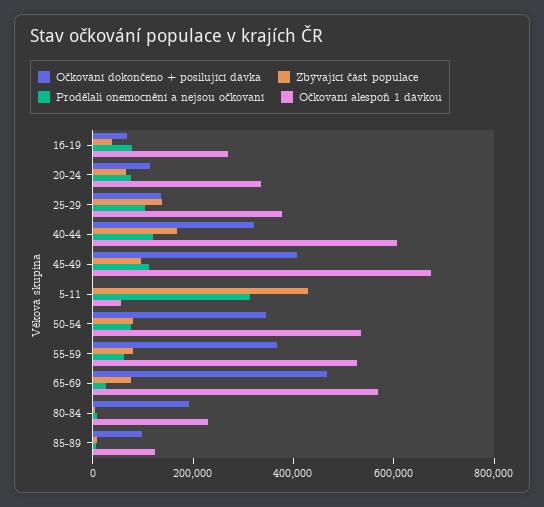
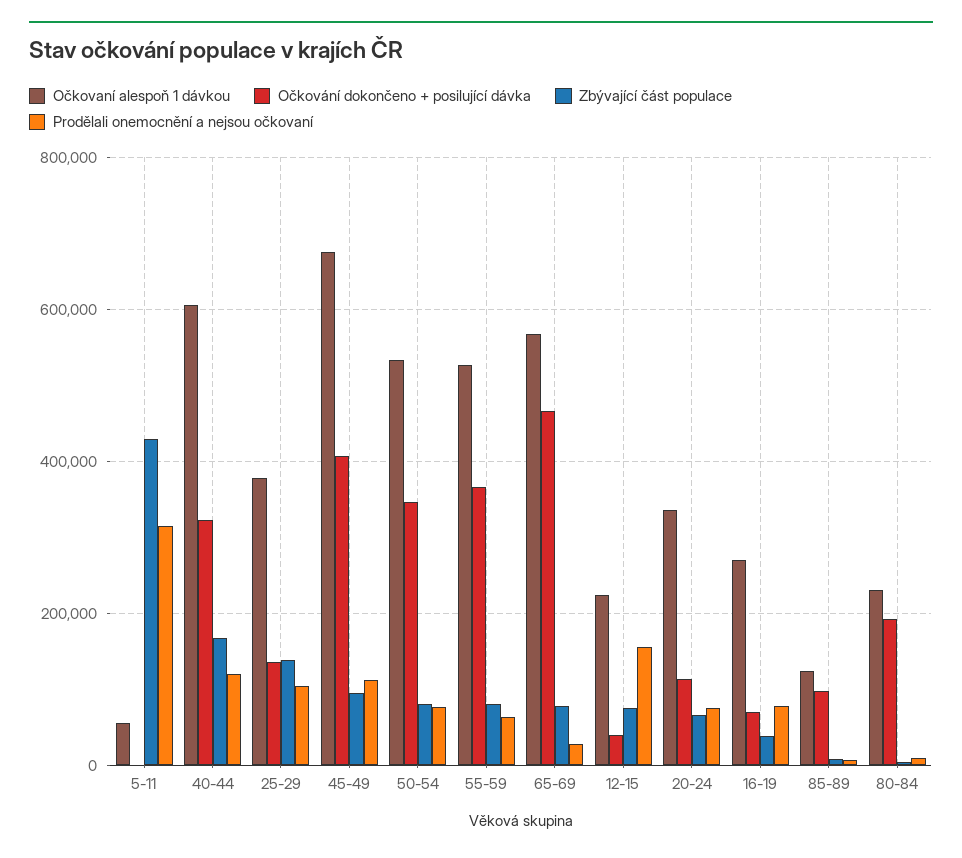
Očkovaní alespoň 1 dávkou, 12-15: none -> 220000
Očkování dokončeno + posilující dávka, 12-15: none -> 40000
Zbývající část populace, 12-15: none -> 80000
Prodělali onemocnění a nejsou očkovaní, 12-15: none -> 160000

